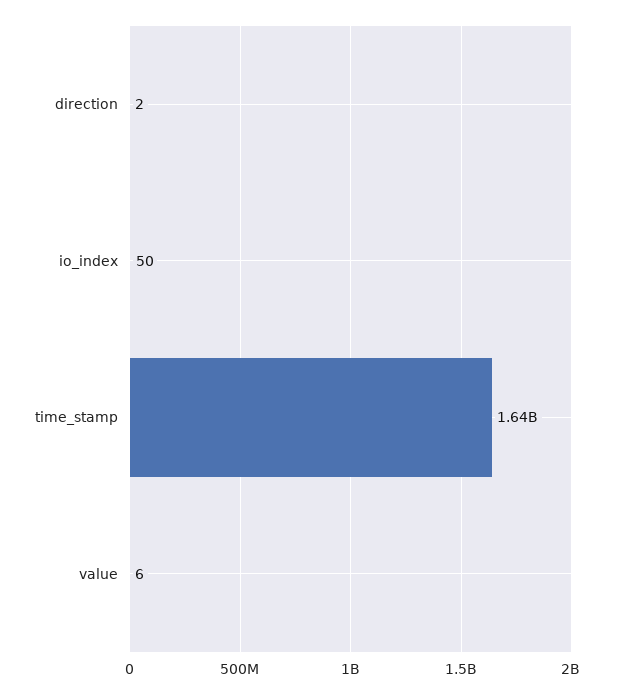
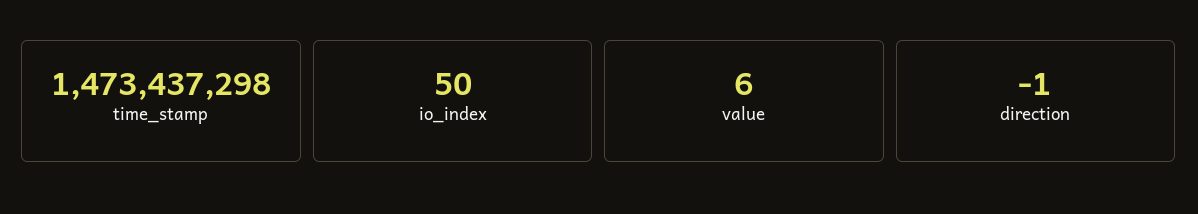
direction: 2 -> -1
time_stamp: 1640000000 -> 1473437298

